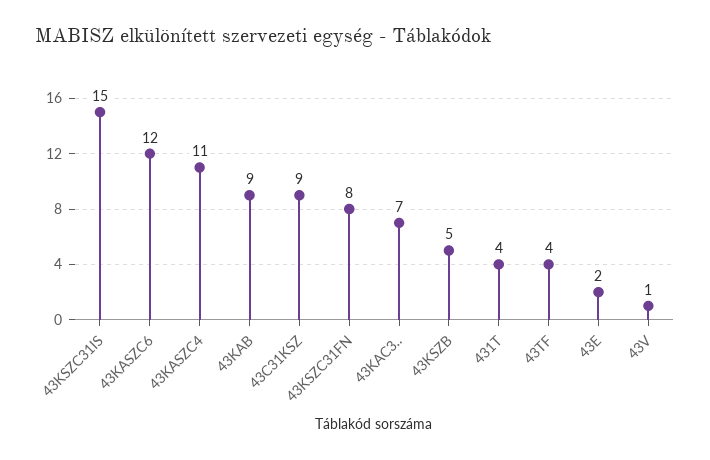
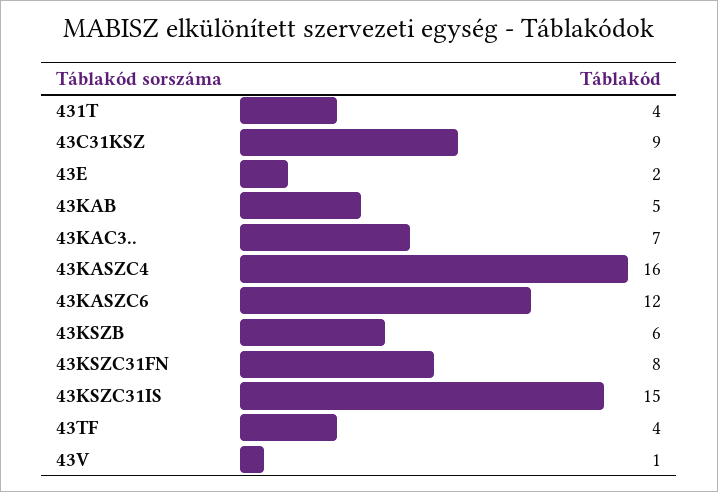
43KASZC4: 11 -> 16
43KAB: 9 -> 5
43KSZB: 5 -> 6

